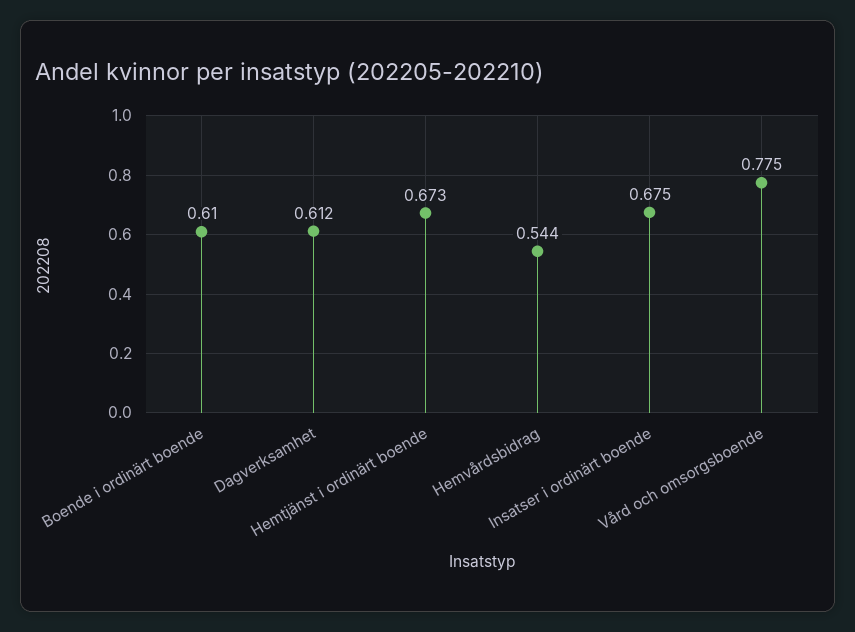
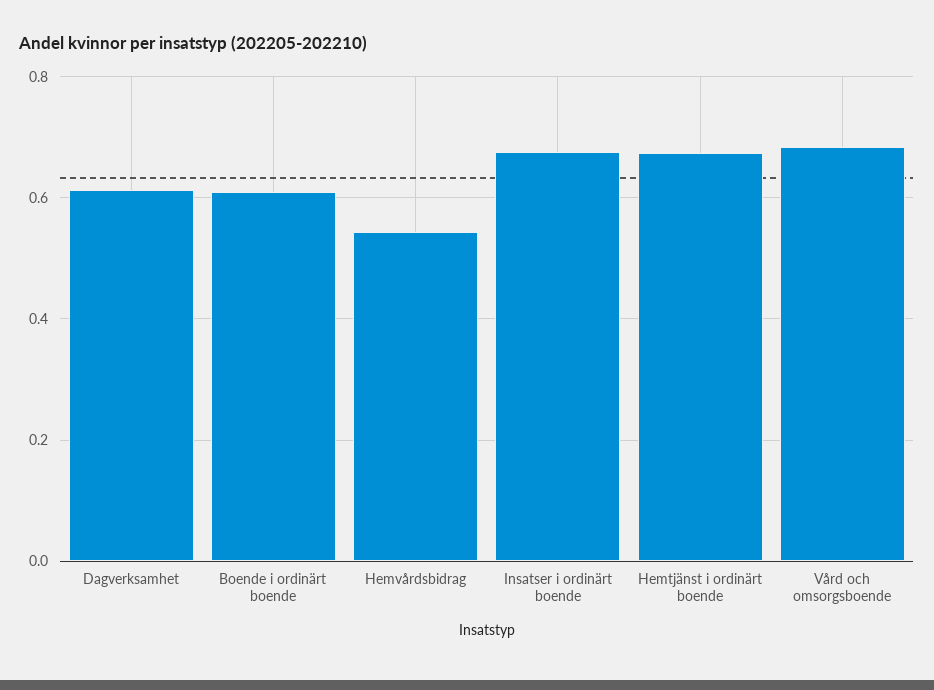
Vård och omsorgsboende: 0.775 -> 0.68

